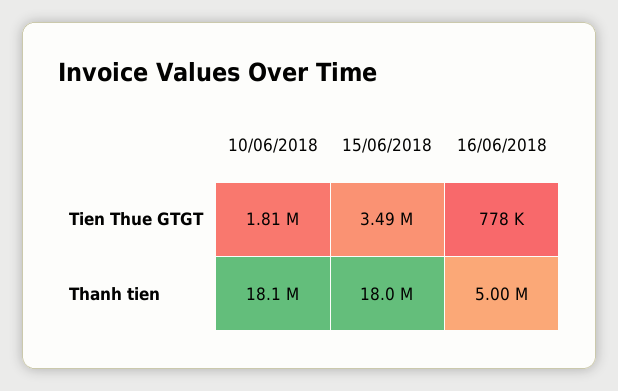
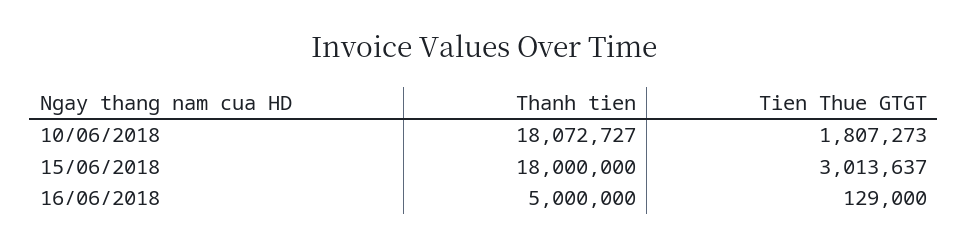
15/06/2018, Tien Thue GTGT: 3490000 -> 3013637
16/06/2018, Tien Thue GTGT: 778000 -> 129000

